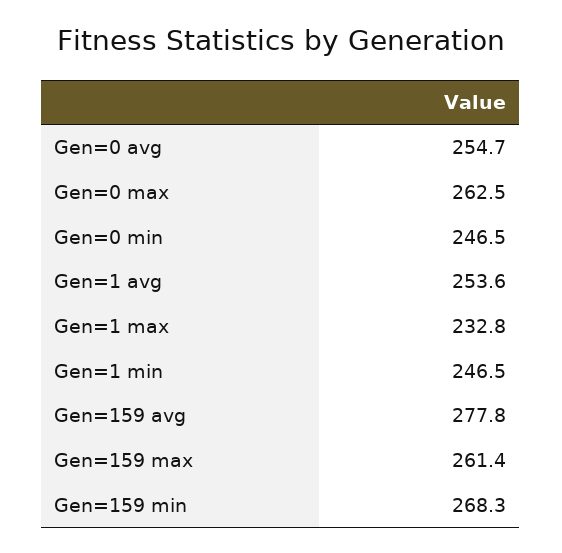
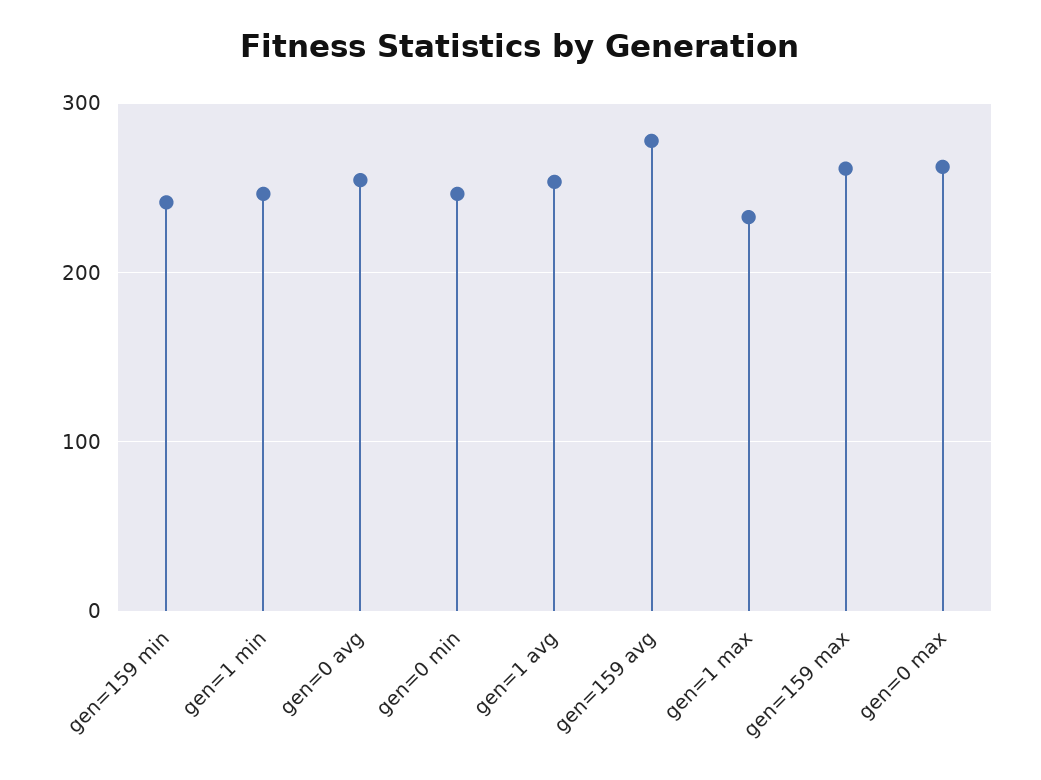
Gen=159 min: 268.3 -> 240

